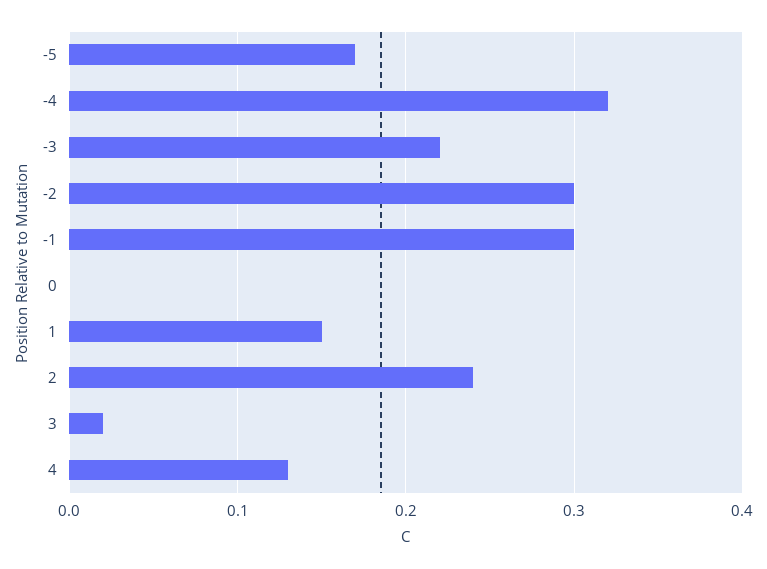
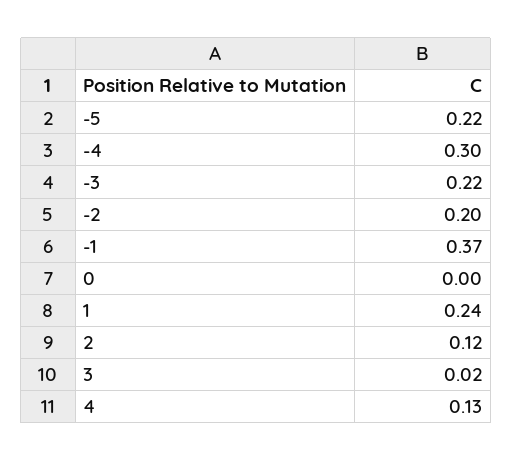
-5: 0.17 -> 0.22
-4: 0.32 -> 0.3
-2: 0.3 -> 0.2
-1: 0.3 -> 0.37
1: 0.15 -> 0.24
2: 0.24 -> 0.12

